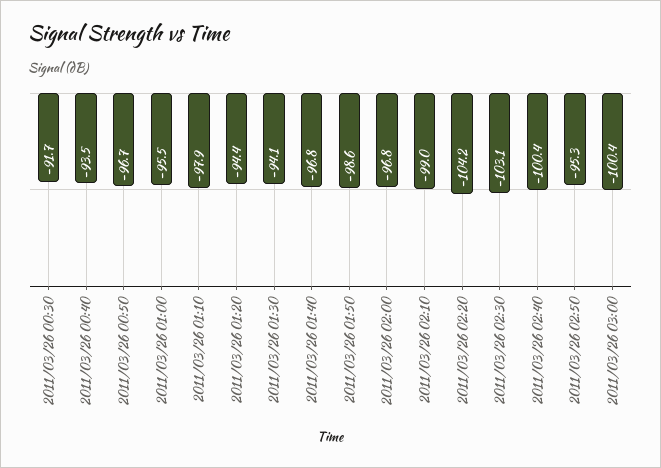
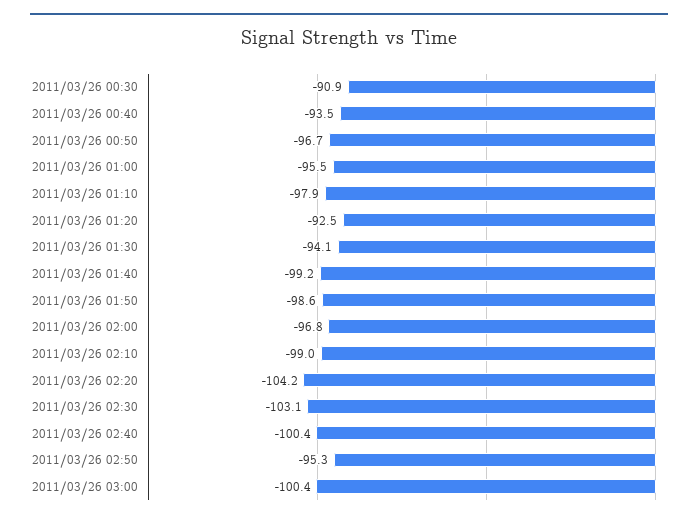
2011/03/26 00:30: -91.7 -> -90.9
2011/03/26 01:20: -94.4 -> -92.5
2011/03/26 01:40: -96.8 -> -99.2

